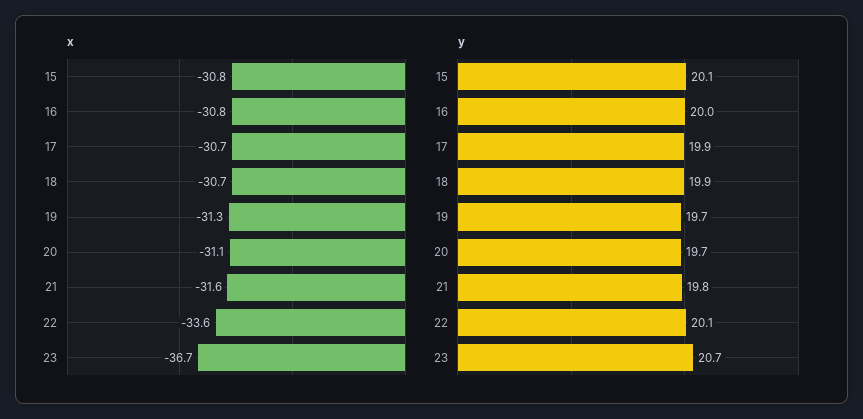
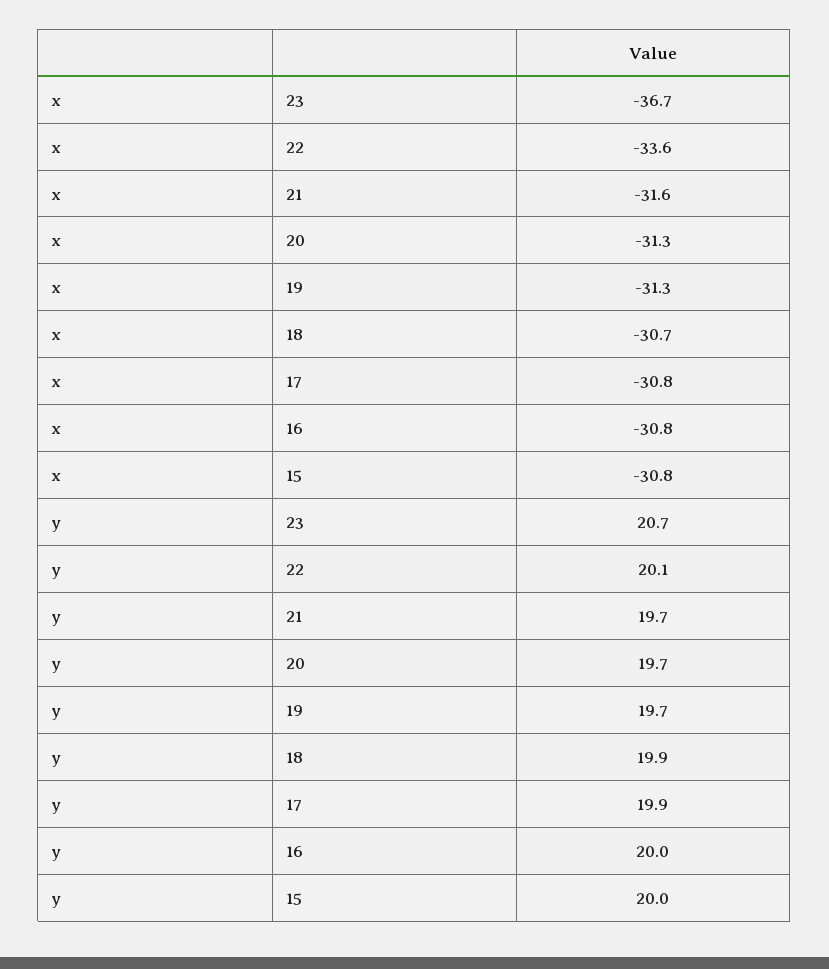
x, 17: -30.7 -> -30.8
x, 20: -31.1 -> -31.3
y, 15: 20.1 -> 20
y, 21: 19.8 -> 19.7

